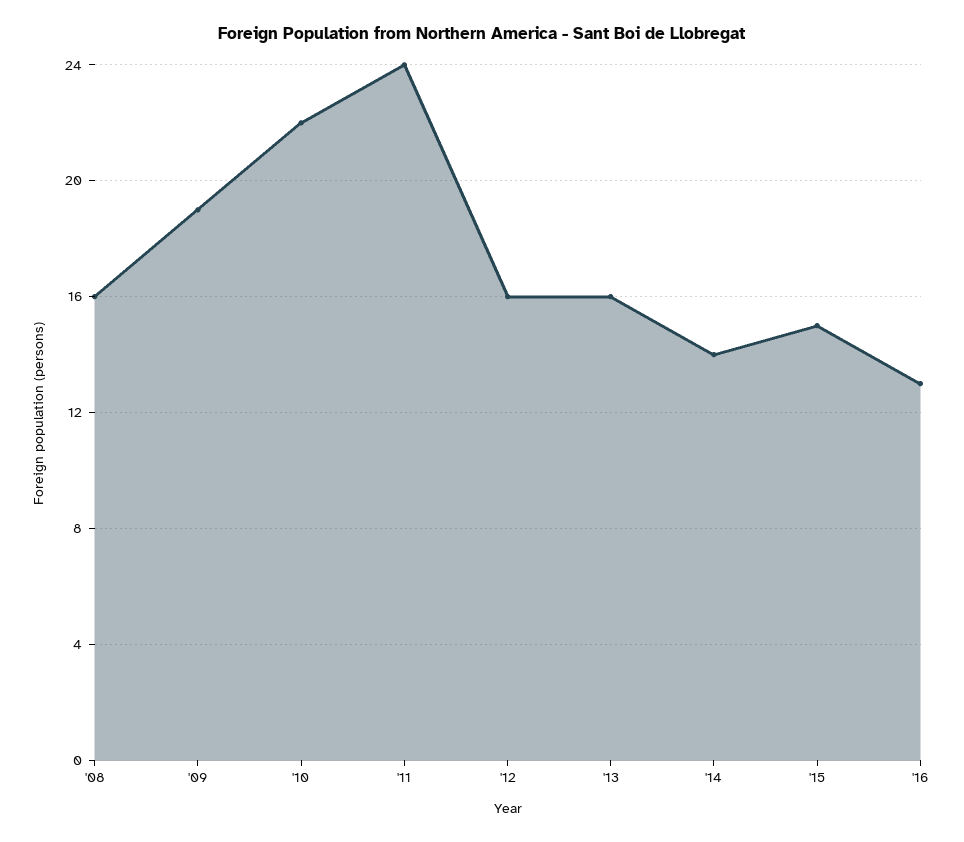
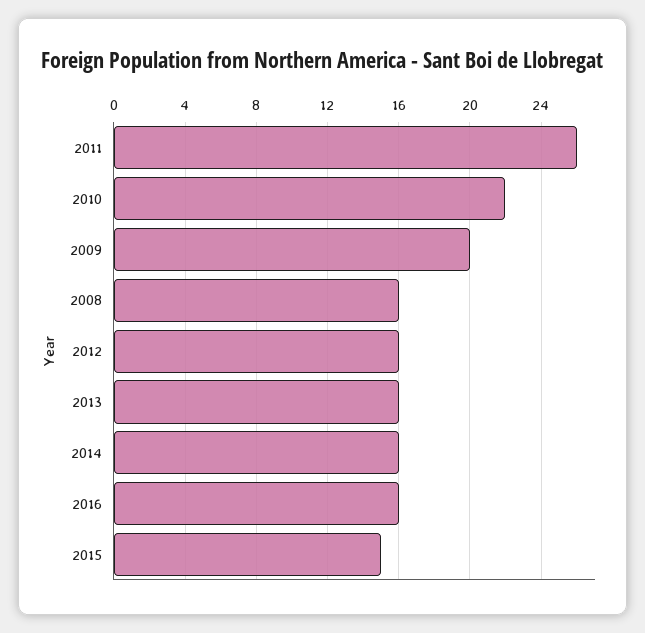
'09: 19 -> 20
'11: 24 -> 26
'14: 14 -> 16
'16: 13 -> 16

